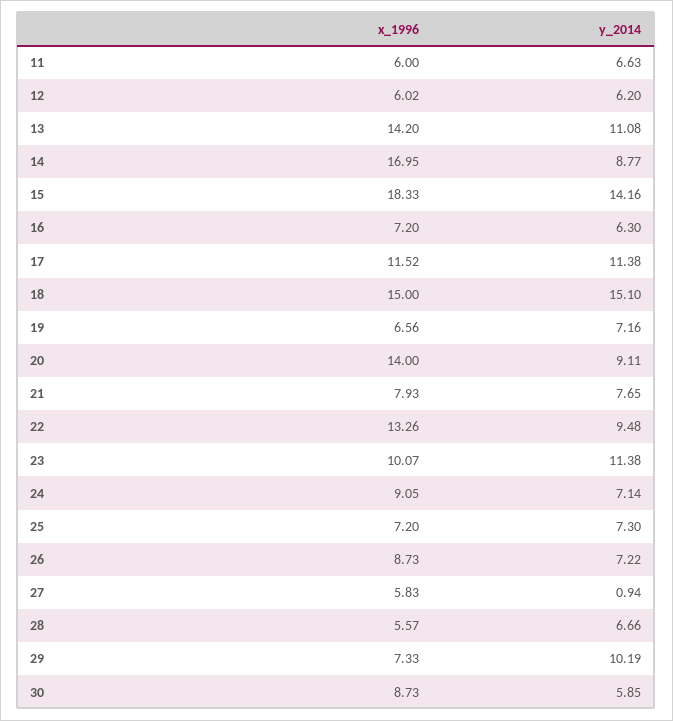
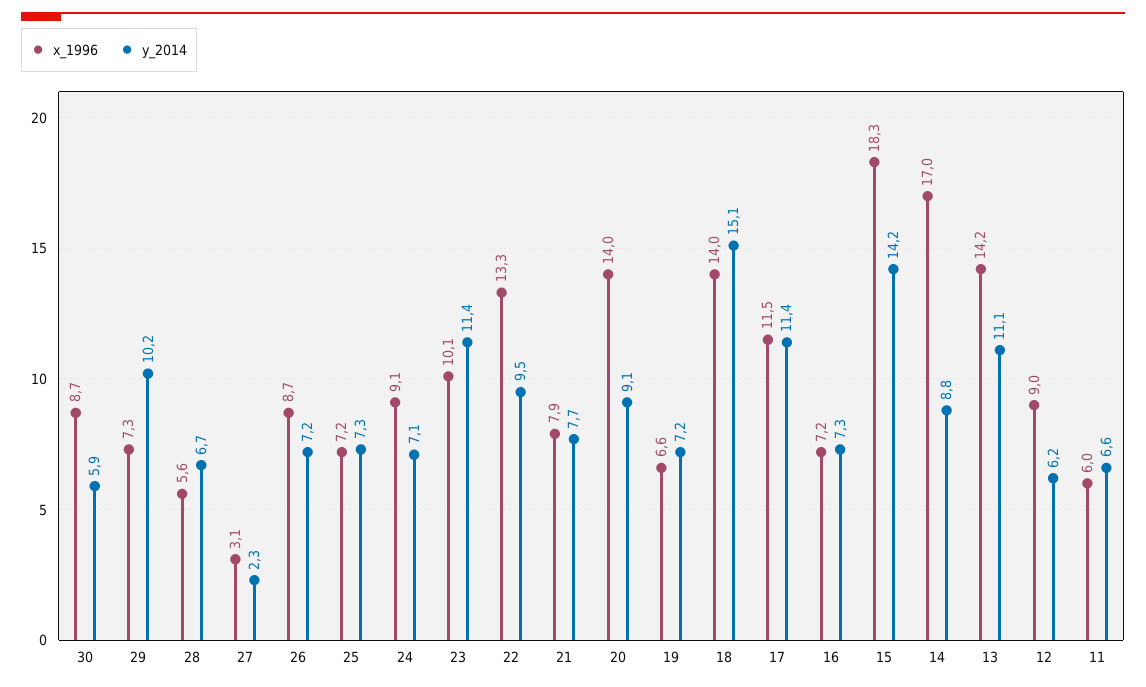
x_1996, 12: 6.02 -> 9
y_2014, 16: 6.3 -> 7.3
x_1996, 18: 15 -> 14
x_1996, 27: 5.83 -> 3.1
y_2014, 27: 0.94 -> 2.3

